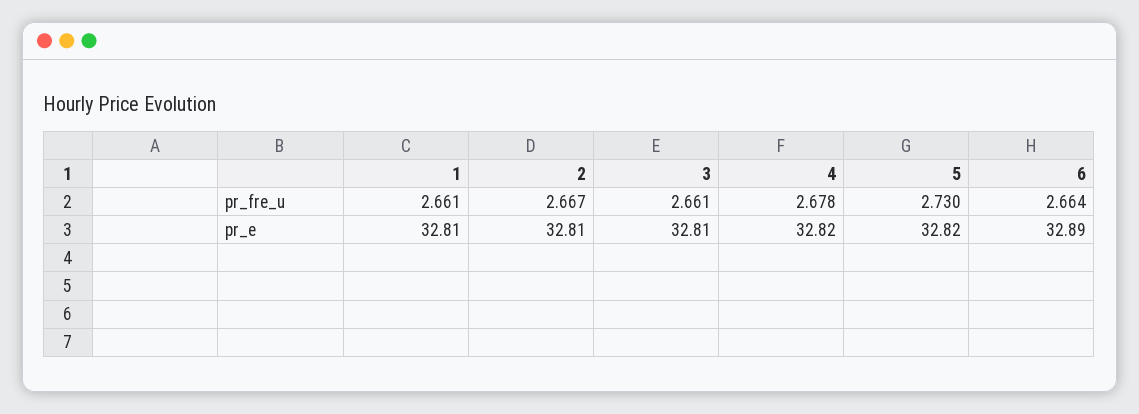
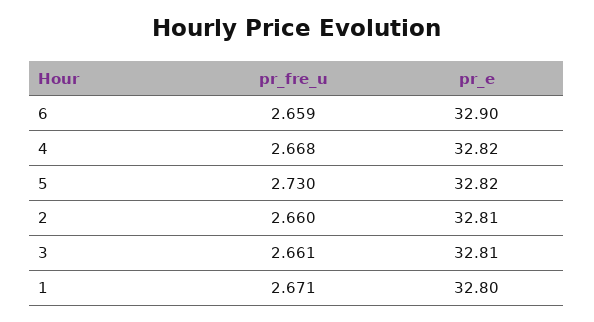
1, pr_fre_u: 2.661 -> 2.671
2, pr_fre_u: 2.667 -> 2.66
4, pr_fre_u: 2.678 -> 2.668
6, pr_fre_u: 2.664 -> 2.659
1, pr_e: 32.81 -> 32.8
6, pr_e: 32.89 -> 32.9

